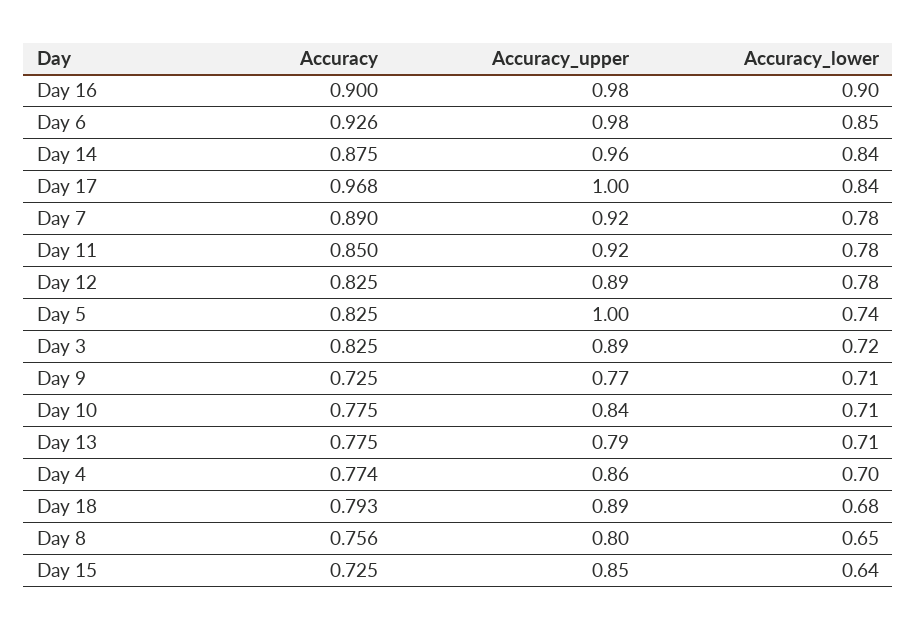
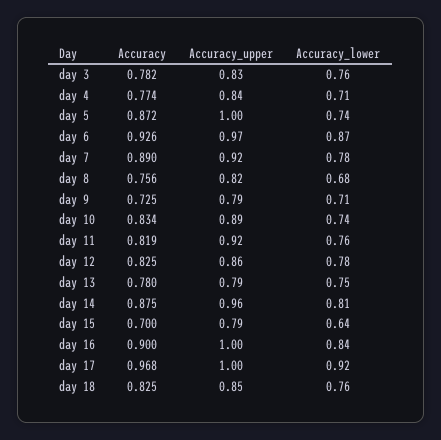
Accuracy_upper, Day 16: 0.98 -> 1
Accuracy_lower, Day 16: 0.9 -> 0.84
Accuracy_upper, Day 6: 0.98 -> 0.97
Accuracy_lower, Day 6: 0.85 -> 0.87
Accuracy_lower, Day 14: 0.84 -> 0.81
Accuracy_lower, Day 17: 0.84 -> 0.92
Accuracy, Day 11: 0.85 -> 0.819
Accuracy_lower, Day 11: 0.78 -> 0.76
Accuracy_upper, Day 12: 0.89 -> 0.86
Accuracy, Day 5: 0.825 -> 0.872
Accuracy, Day 3: 0.825 -> 0.782
Accuracy_upper, Day 3: 0.89 -> 0.83
Accuracy_lower, Day 3: 0.72 -> 0.76
Accuracy_upper, Day 9: 0.77 -> 0.79
Accuracy, Day 10: 0.775 -> 0.834
Accuracy_upper, Day 10: 0.84 -> 0.89
Accuracy_lower, Day 10: 0.71 -> 0.74
Accuracy, Day 13: 0.775 -> 0.78
Accuracy_lower, Day 13: 0.71 -> 0.75
Accuracy_upper, Day 4: 0.86 -> 0.84
Accuracy_lower, Day 4: 0.7 -> 0.71
Accuracy, Day 18: 0.793 -> 0.825
Accuracy_upper, Day 18: 0.89 -> 0.85
Accuracy_lower, Day 18: 0.68 -> 0.76
Accuracy_upper, Day 8: 0.8 -> 0.82
Accuracy_lower, Day 8: 0.65 -> 0.68
Accuracy, Day 15: 0.725 -> 0.7
Accuracy_upper, Day 15: 0.85 -> 0.79

